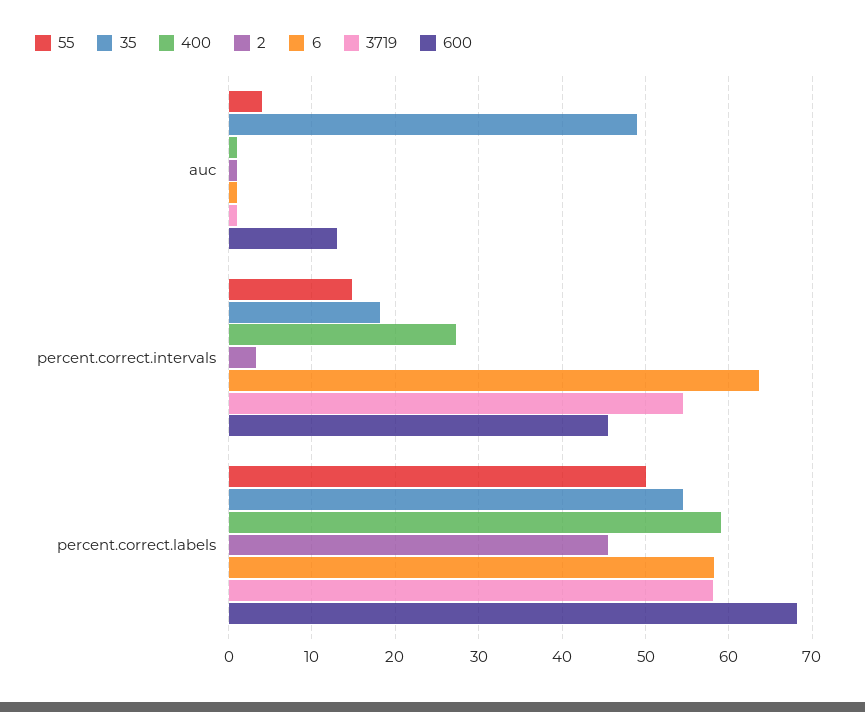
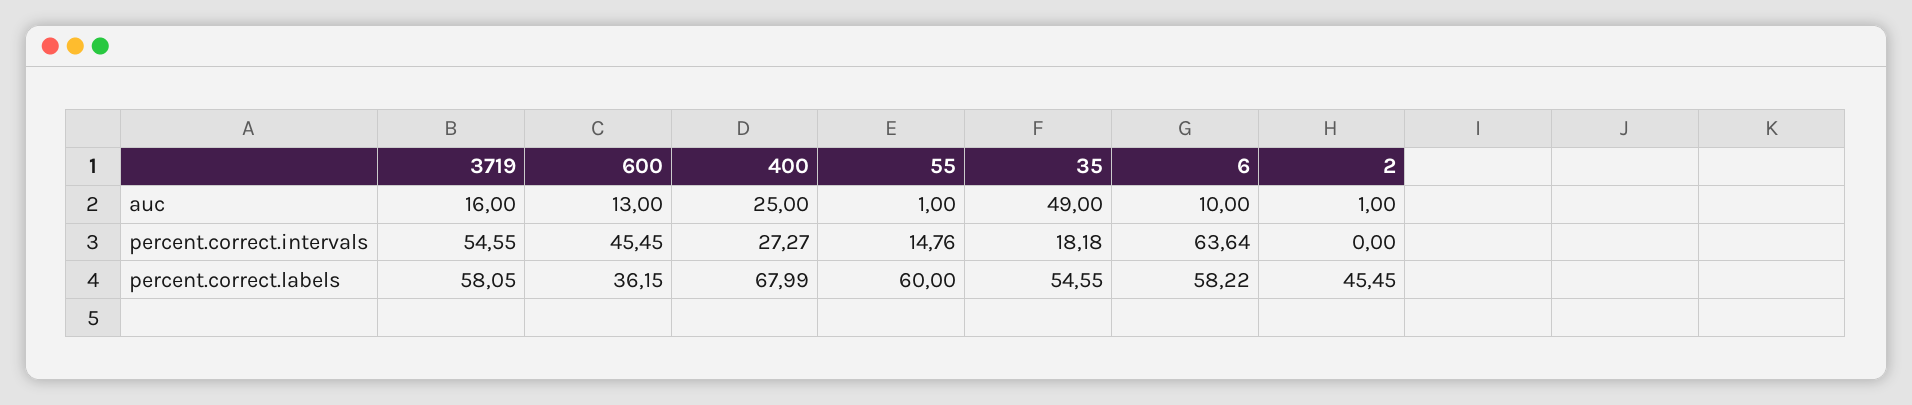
55, auc: 4 -> 1
400, auc: 1 -> 25
6, auc: 1 -> 10
3719, auc: 1 -> 16
2, percent.correct.intervals: 3 -> 0
55, percent.correct.labels: 50 -> 60
400, percent.correct.labels: 59 -> 67.99
600, percent.correct.labels: 68 -> 36.15

